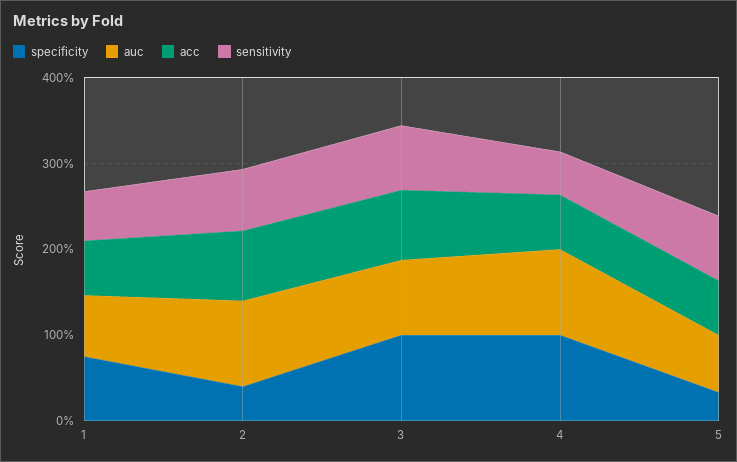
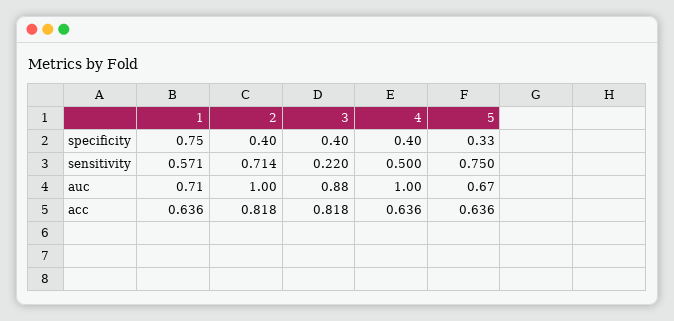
specificity, 3: 1 -> 0.4
sensitivity, 3: 0.8 -> 0.22
specificity, 4: 1 -> 0.4

